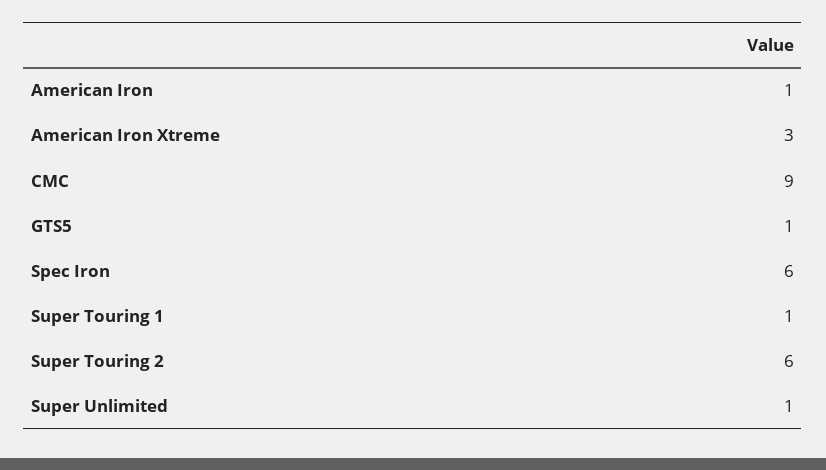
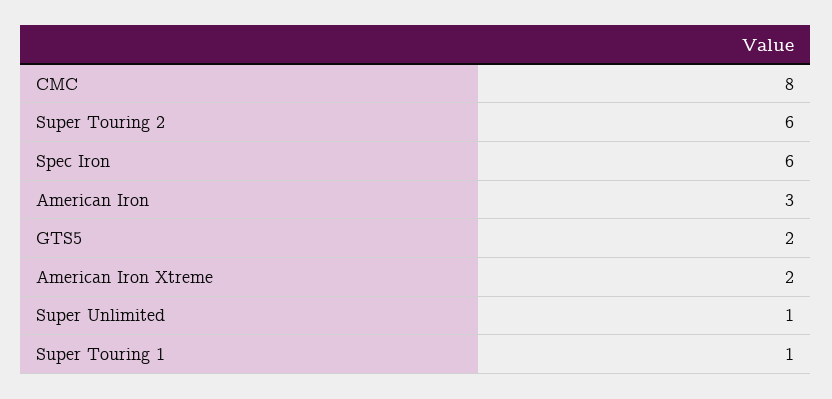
American Iron: 1 -> 3
American Iron Xtreme: 3 -> 2
CMC: 9 -> 8
GTS5: 1 -> 2

